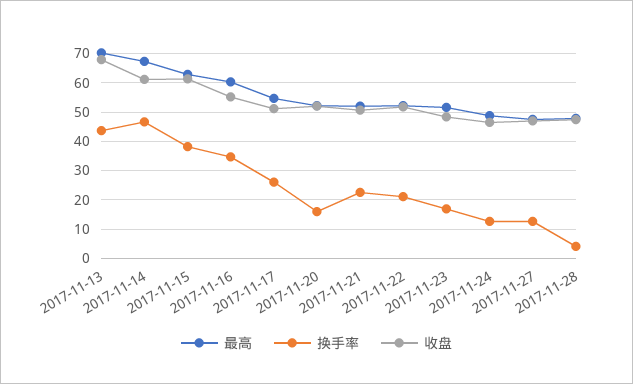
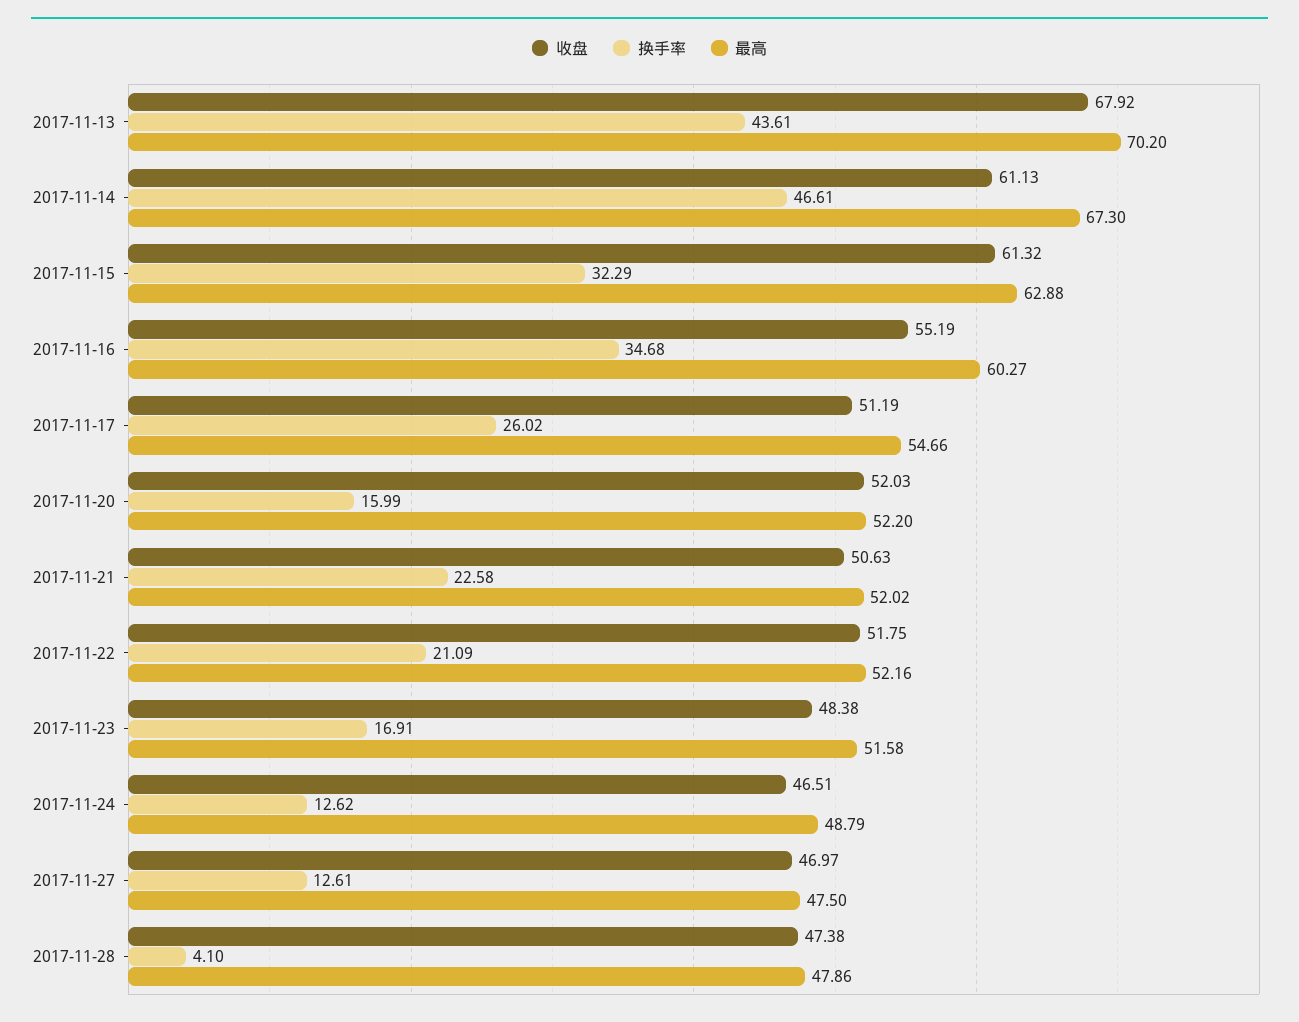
换手率, 2017-11-15: 37.5 -> 32.29

